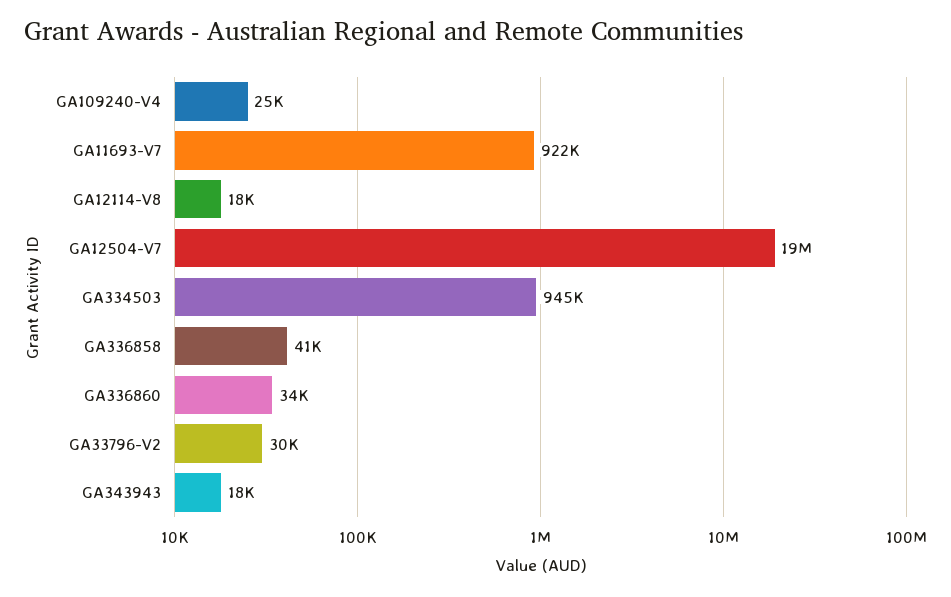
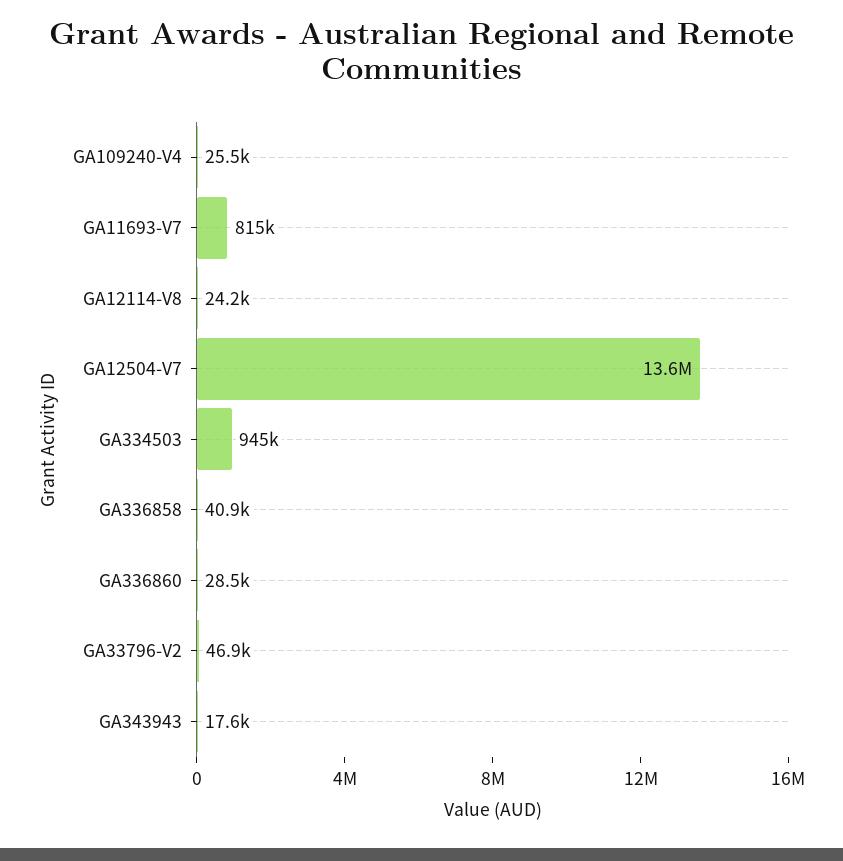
GA11693-V7: 922000 -> 815000
GA12114-V8: 18000 -> 24200
GA12504-V7: 19000000 -> 13600000
GA336860: 34000 -> 28500
GA33796-V2: 30000 -> 46900

